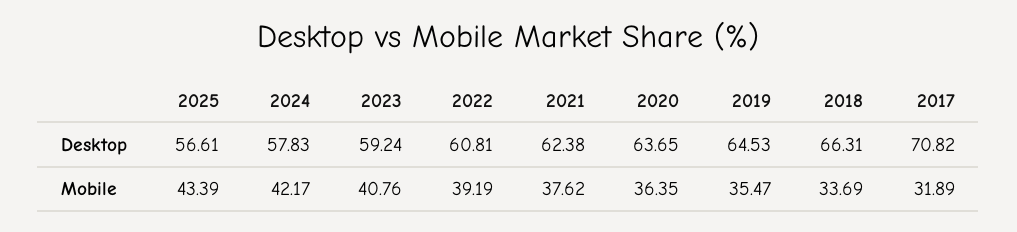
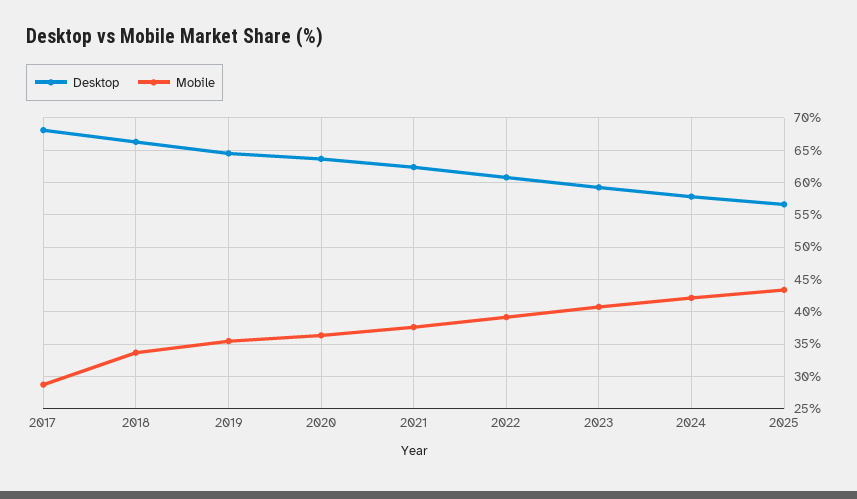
Desktop, 2017: 70.82 -> 68
Mobile, 2017: 31.89 -> 29

